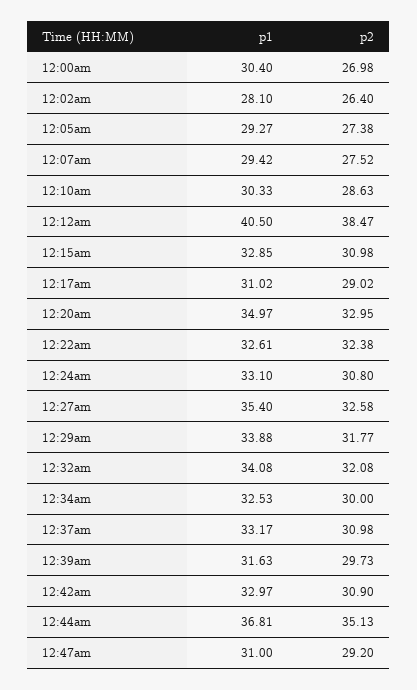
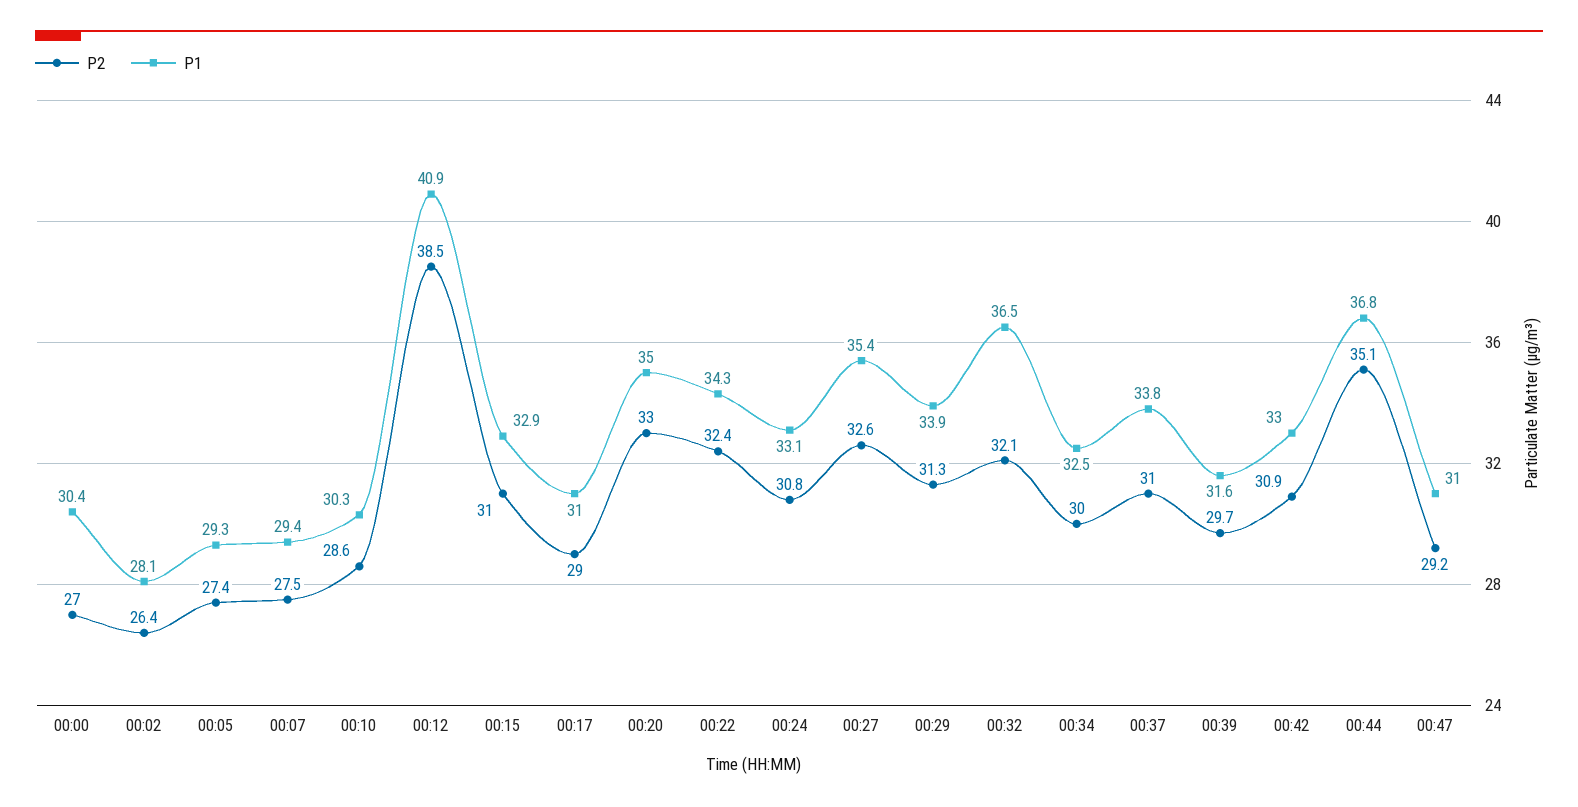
p1, 12:12am: 40.5 -> 40.9
p1, 12:22am: 32.61 -> 34.3
p2, 12:29am: 31.77 -> 31.3
p1, 12:32am: 34.08 -> 36.5
p1, 12:37am: 33.17 -> 33.8

